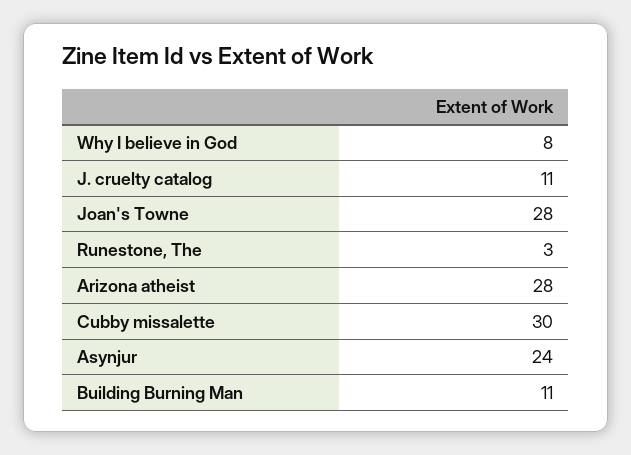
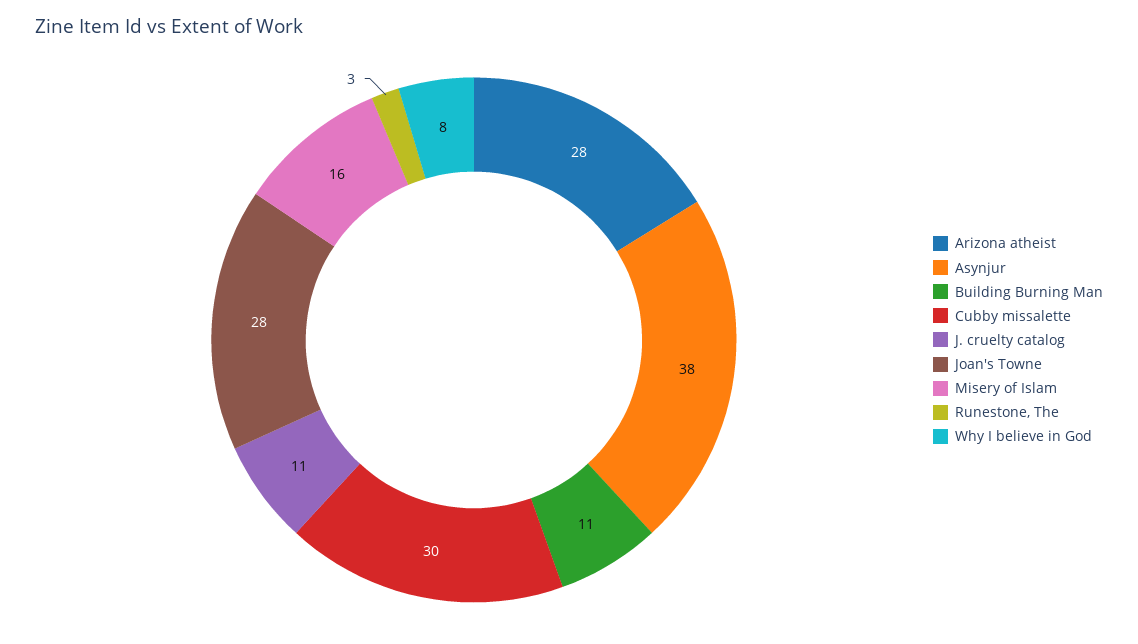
Asynjur: 24 -> 38
Misery of Islam: none -> 16

